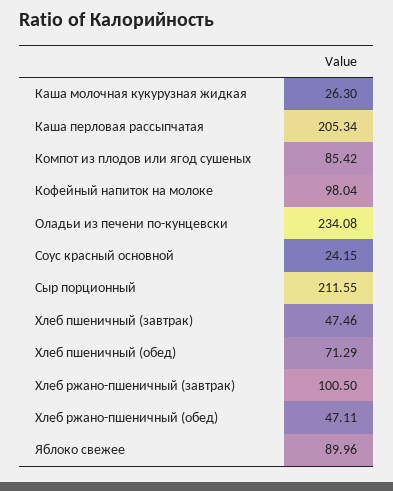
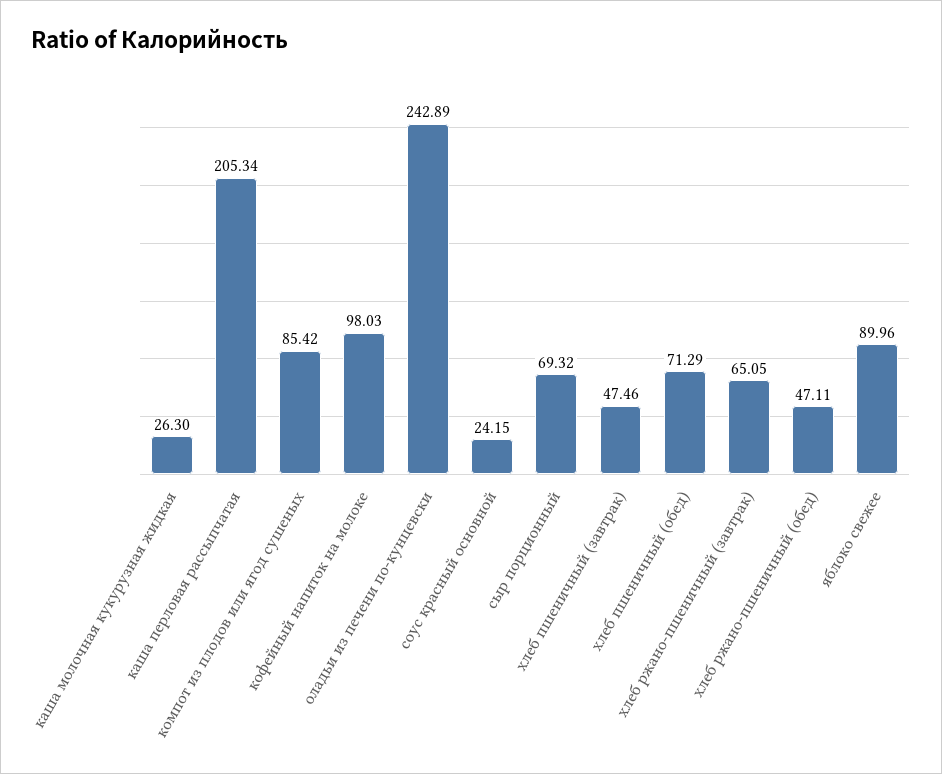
Кофейный напиток на молоке: 98.04 -> 98.03
Оладьи из печени по-кунцевски: 234.08 -> 242.89
Сыр порционный: 211.55 -> 69.32
Хлеб ржано-пшеничный (завтрак): 100.5 -> 65.05

